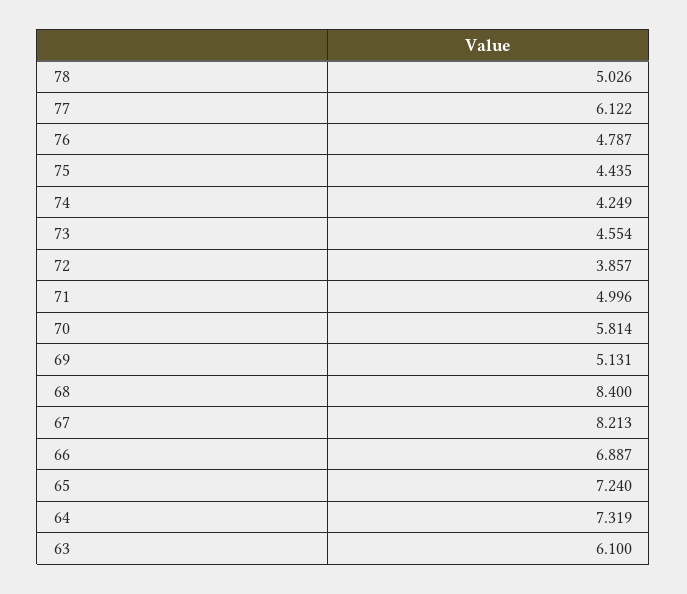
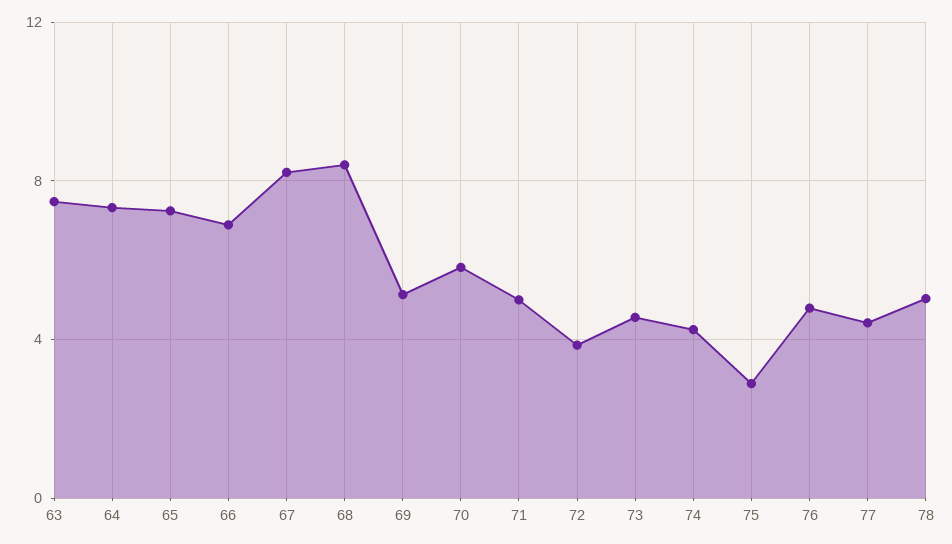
77: 6.122 -> 4.5
75: 4.435 -> 3
63: 6.1 -> 7.5

